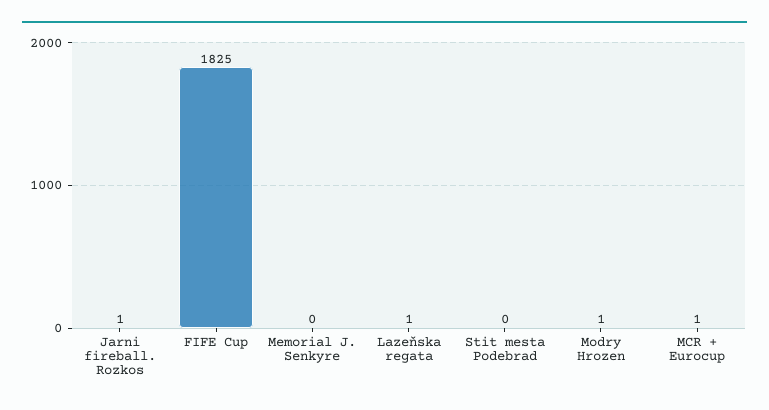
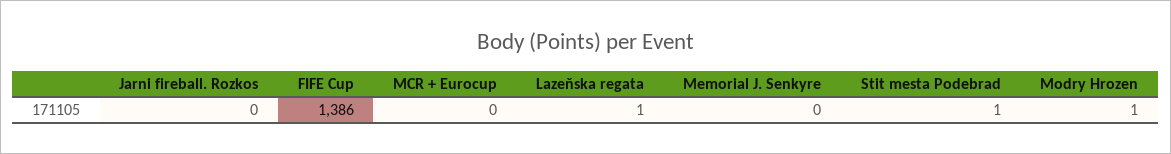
Jarni fireball. Rozkos: 1 -> 0
FIFE Cup: 1825 -> 1386
Stit mesta Podebrad: 0 -> 1
MCR + Eurocup: 1 -> 0

